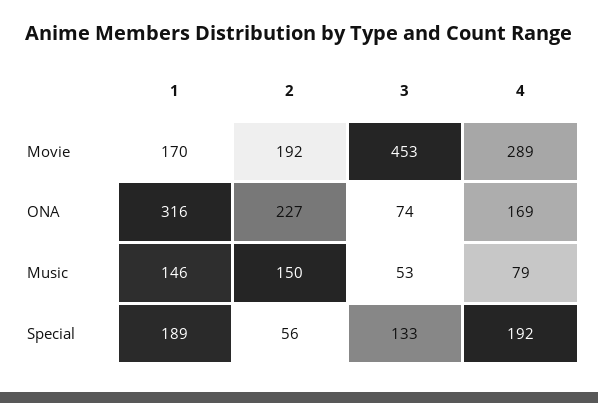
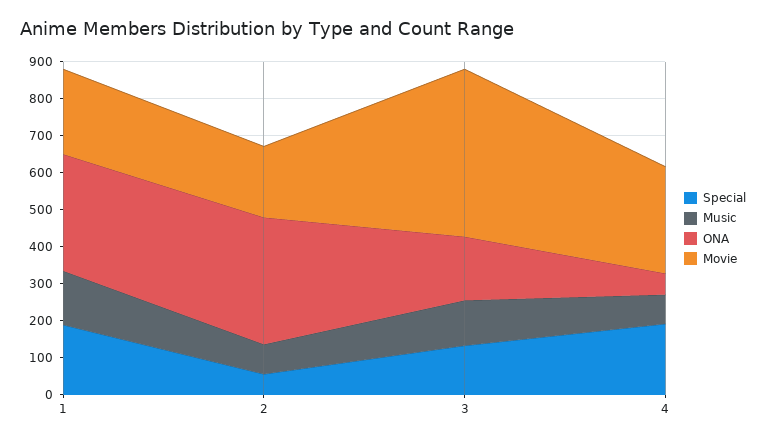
Movie, 1: 170 -> 225
ONA, 2: 227 -> 350
ONA, 3: 74 -> 175
ONA, 4: 169 -> 50
Music, 2: 150 -> 75
Music, 3: 53 -> 125

